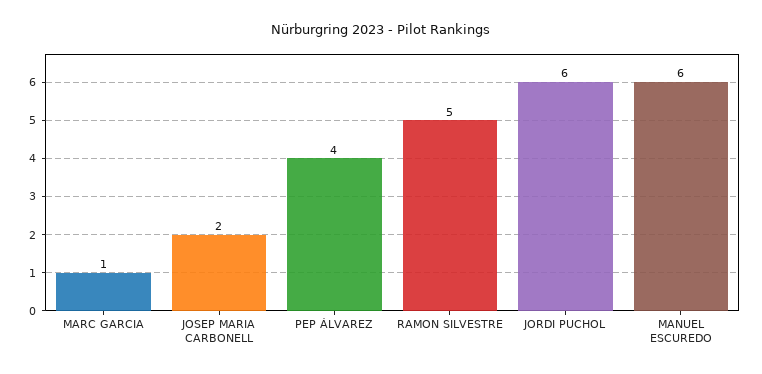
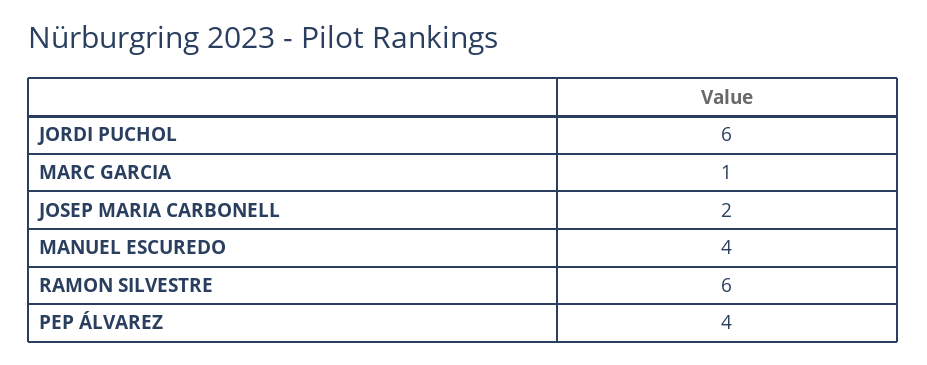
RAMON SILVESTRE: 5 -> 6
MANUEL ESCUREDO: 6 -> 4

